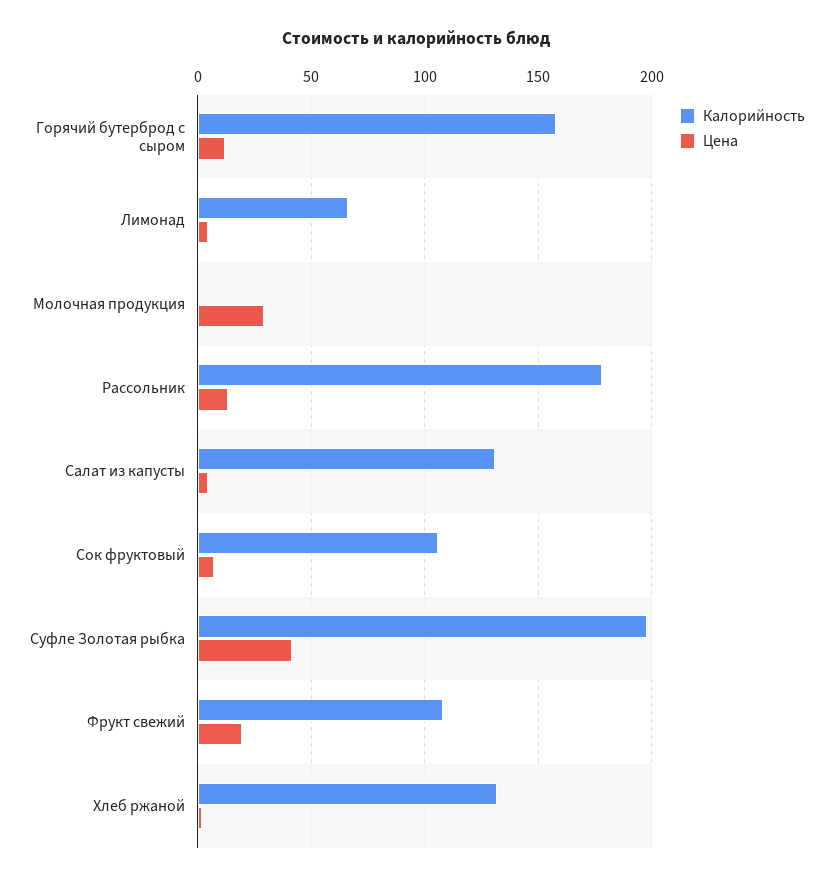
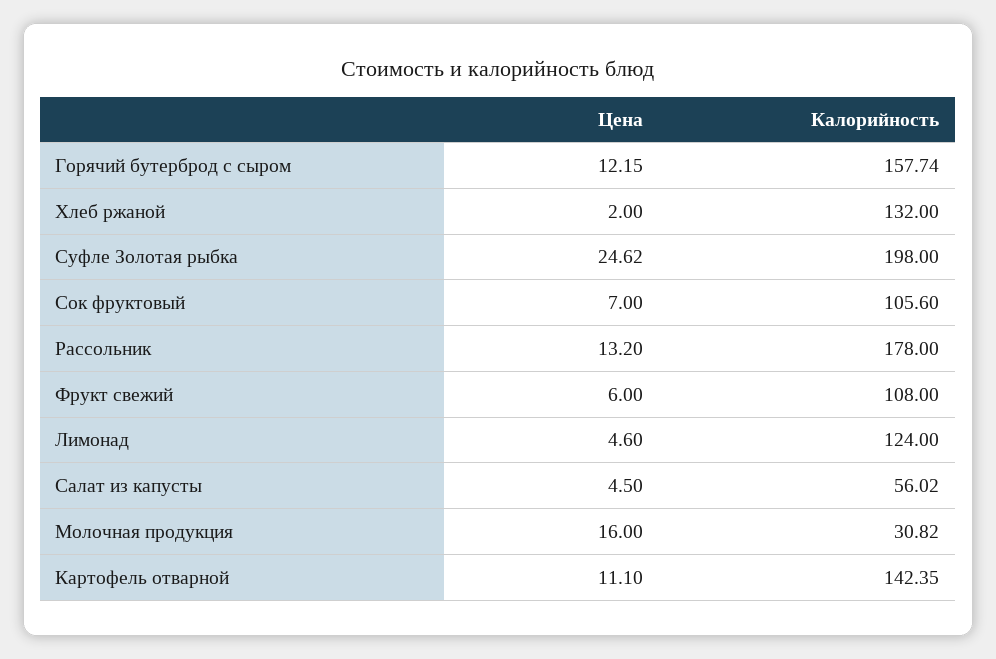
Калорийность, Лимонад: 65 -> 124
Калорийность, Молочная продукция: 0 -> 30.82
Цена, Молочная продукция: 30 -> 16
Калорийность, Салат из капусты: 130 -> 56.02
Цена, Суфле Золотая рыбка: 40 -> 24.62
Цена, Фрукт свежий: 20 -> 6
Цена, Картофель отварной: none -> 11.1
Калорийность, Картофель отварной: none -> 142.35

